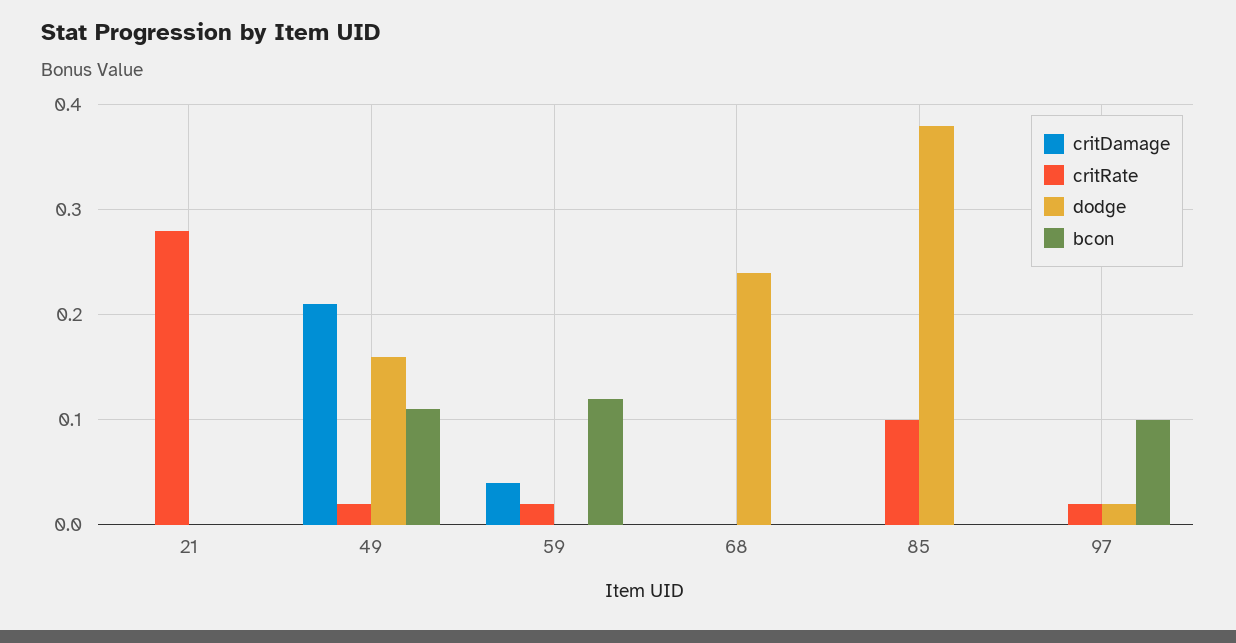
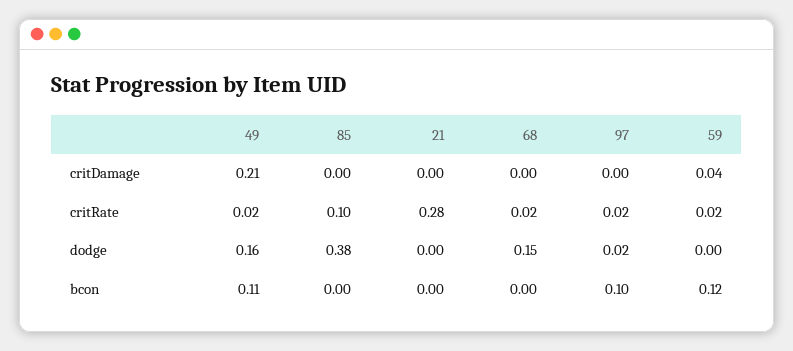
critRate, 68: 0 -> 0.02
dodge, 68: 0.24 -> 0.15

